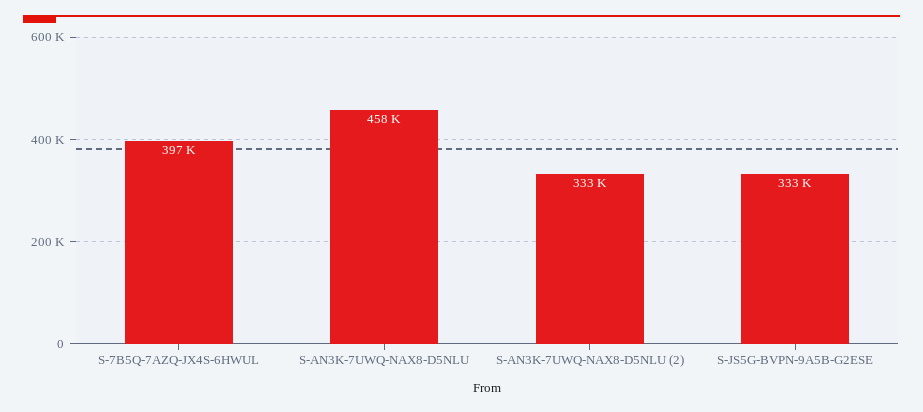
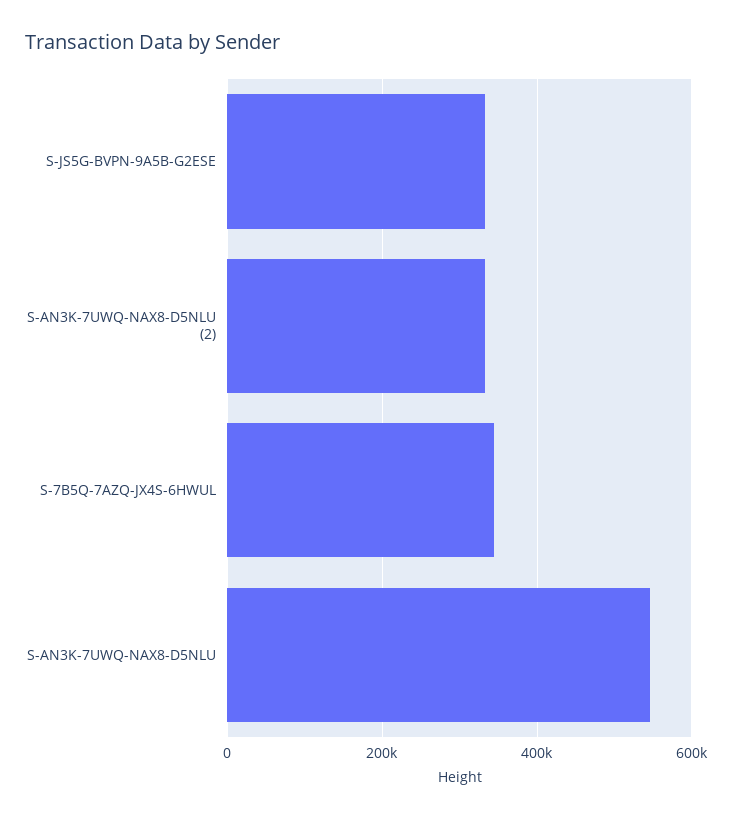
S-7B5Q-7AZQ-JX4S-6HWUL: 397000 -> 340000
S-AN3K-7UWQ-NAX8-D5NLU: 458000 -> 540000

